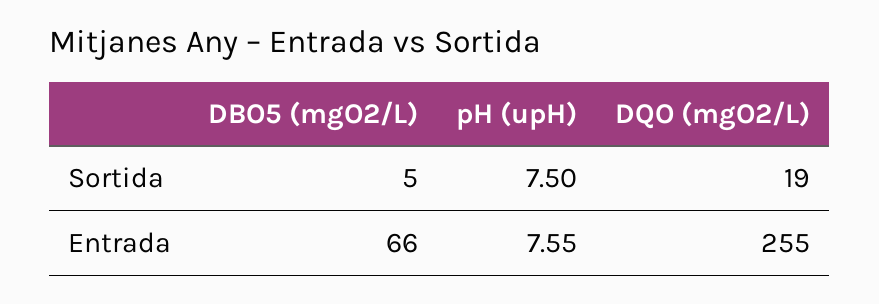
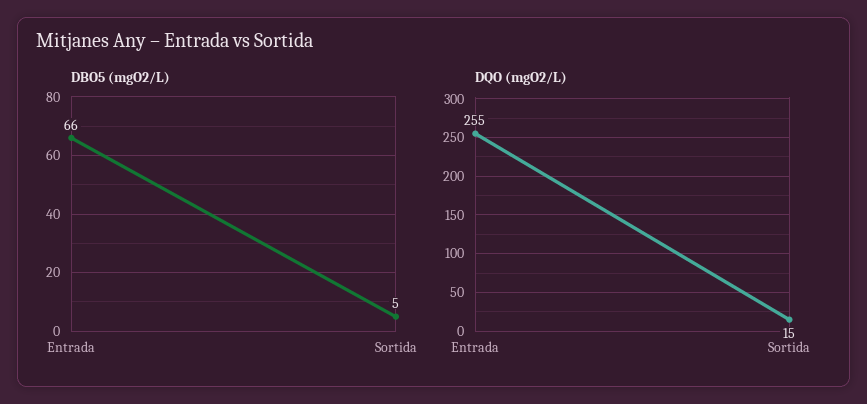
pH (upH), Sortida: 7.5 -> none
DQO (mgO2/L), Sortida: 19 -> 15
pH (upH), Entrada: 7.55 -> none

